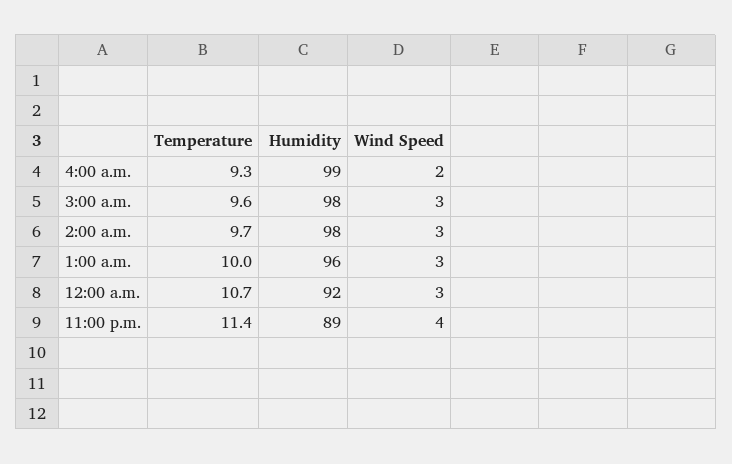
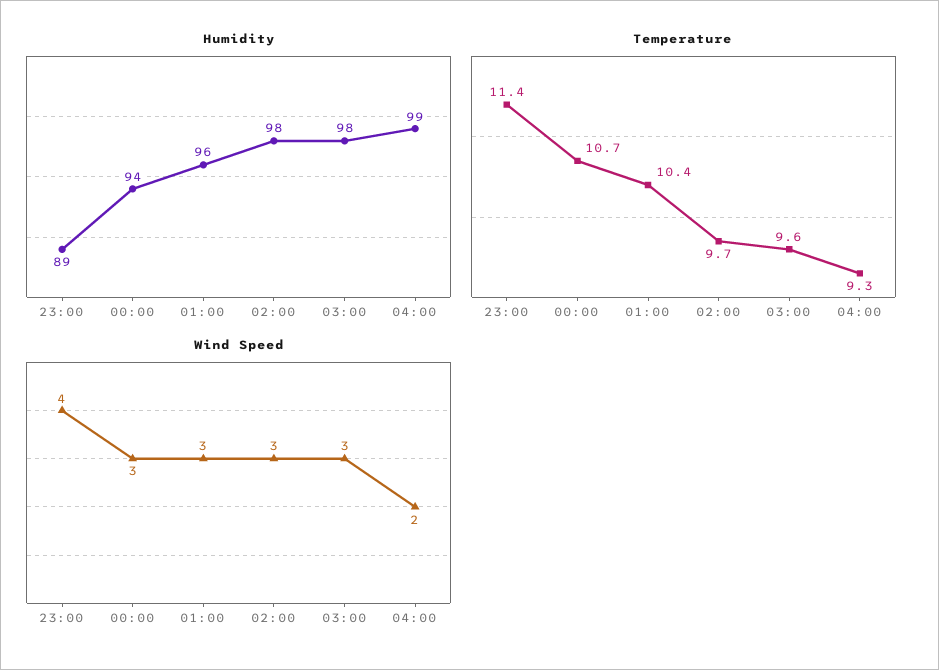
Temperature, 1:00 a.m.: 10 -> 10.4
Humidity, 12:00 a.m.: 92 -> 94

